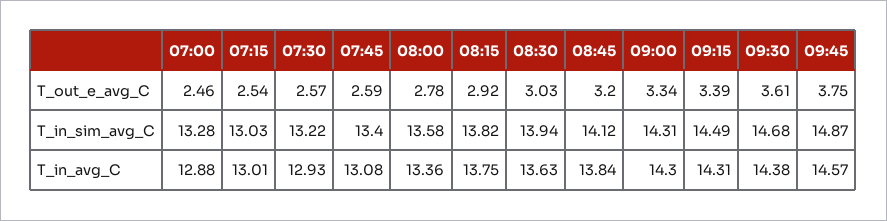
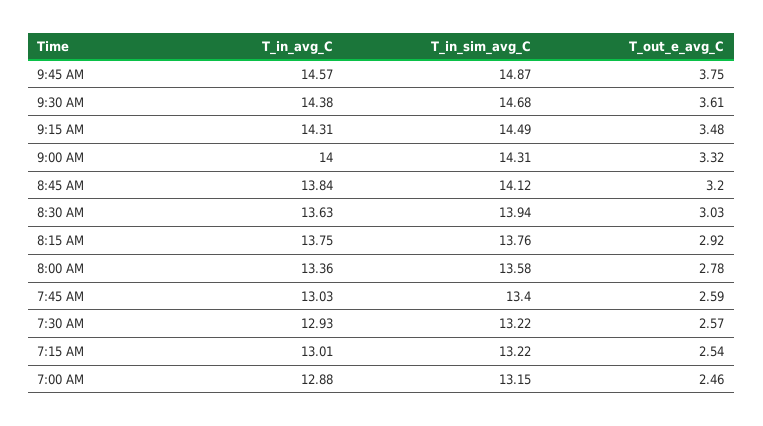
09:00, T_out_e_avg_C: 3.34 -> 3.32
09:15, T_out_e_avg_C: 3.39 -> 3.48
07:00, T_in_sim_avg_C: 13.28 -> 13.15
07:15, T_in_sim_avg_C: 13.03 -> 13.22
08:15, T_in_sim_avg_C: 13.82 -> 13.76
07:45, T_in_avg_C: 13.08 -> 13.03
09:00, T_in_avg_C: 14.3 -> 14

